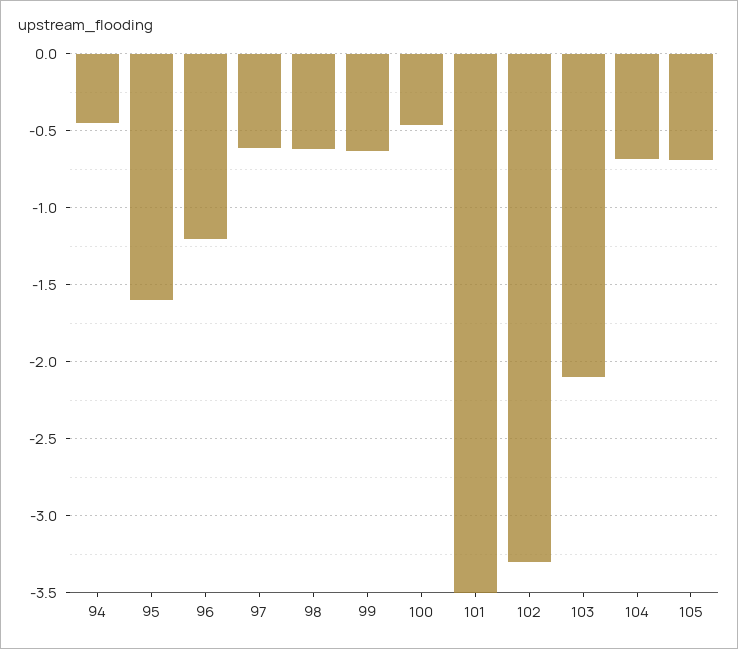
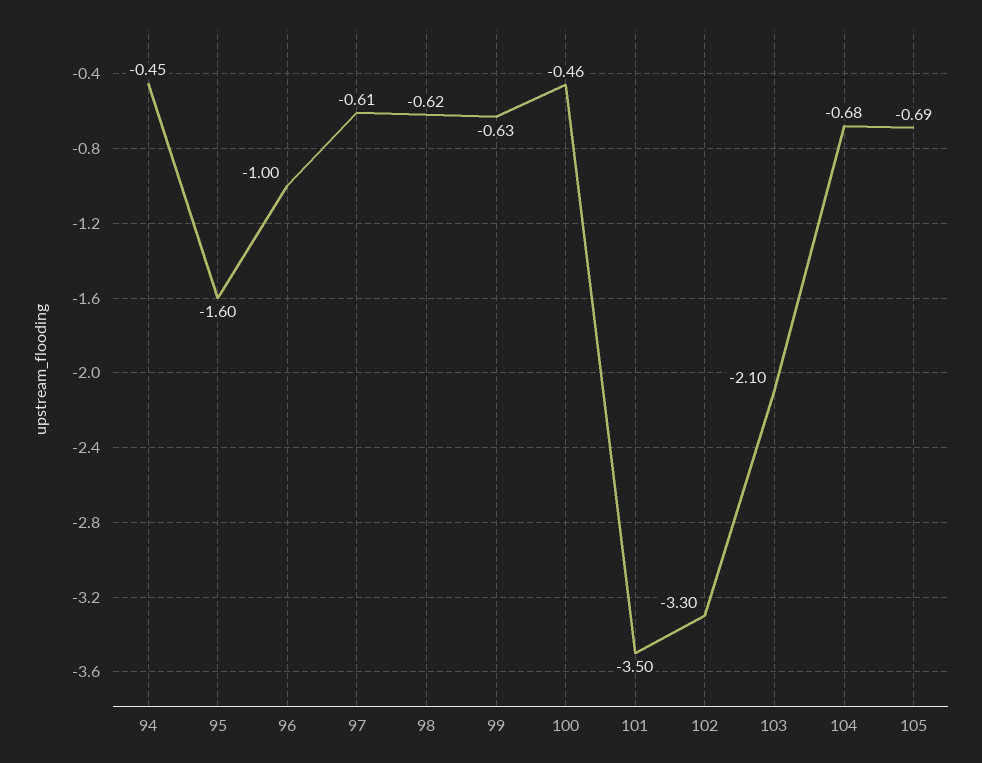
96: -1.2 -> -1

